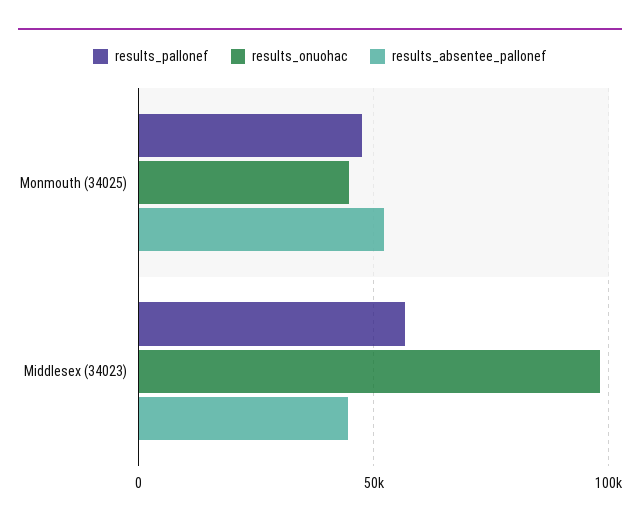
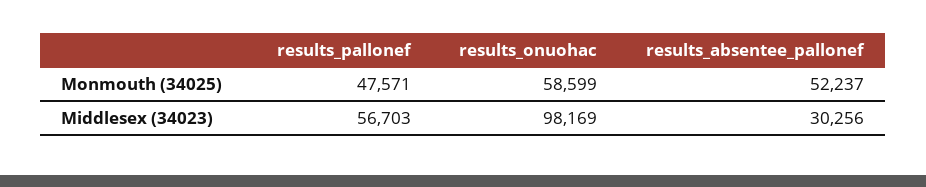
results_onuohac, Monmouth (34025): 45000 -> 58599
results_absentee_pallonef, Middlesex (34023): 45000 -> 30256

